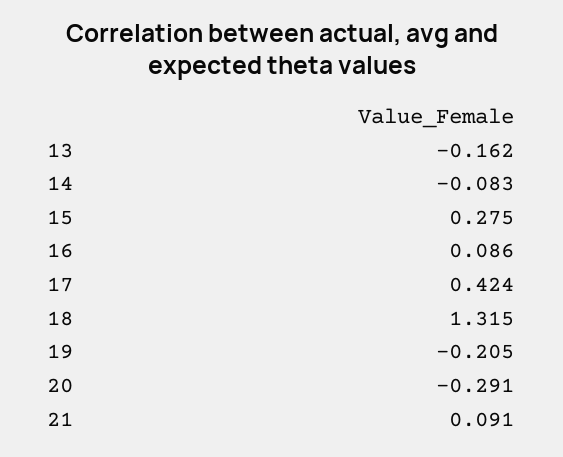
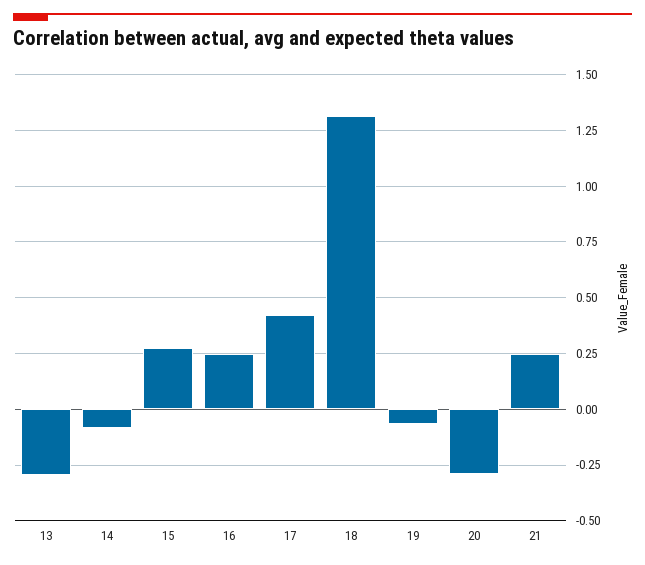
13: -0.162 -> -0.3
16: 0.086 -> 0.25
19: -0.205 -> -0.05
21: 0.091 -> 0.25

